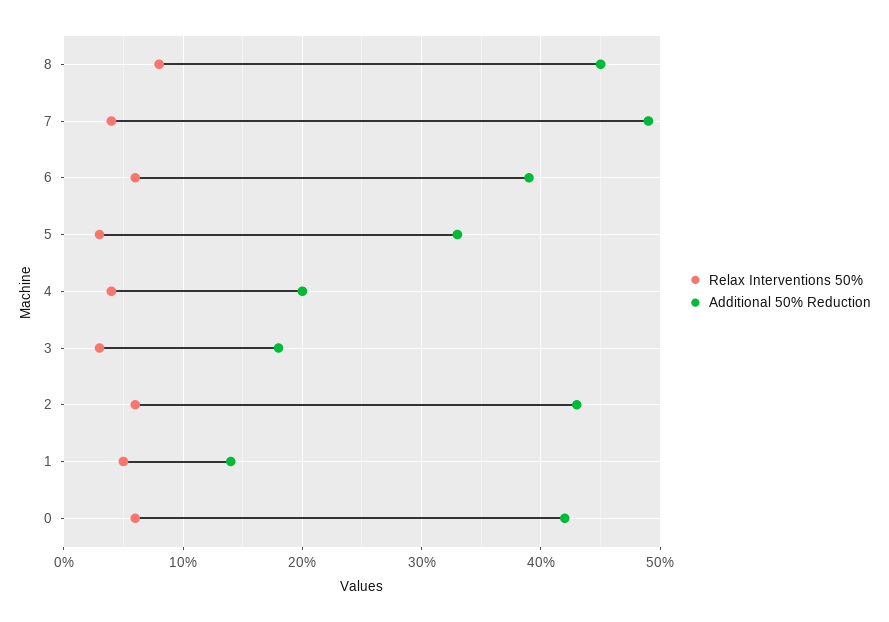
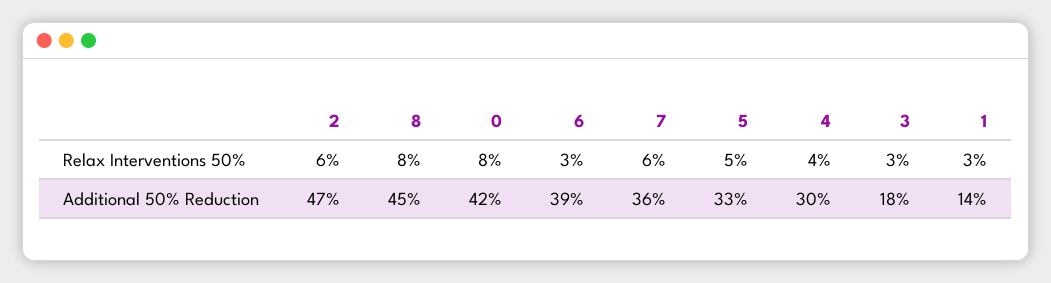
Relax Interventions 50%, 7: 4 -> 6
Additional 50% Reduction, 7: 49 -> 36
Relax Interventions 50%, 6: 6 -> 3
Relax Interventions 50%, 5: 3 -> 5
Additional 50% Reduction, 4: 20 -> 30
Additional 50% Reduction, 2: 43 -> 47
Relax Interventions 50%, 1: 5 -> 3
Relax Interventions 50%, 0: 6 -> 8

